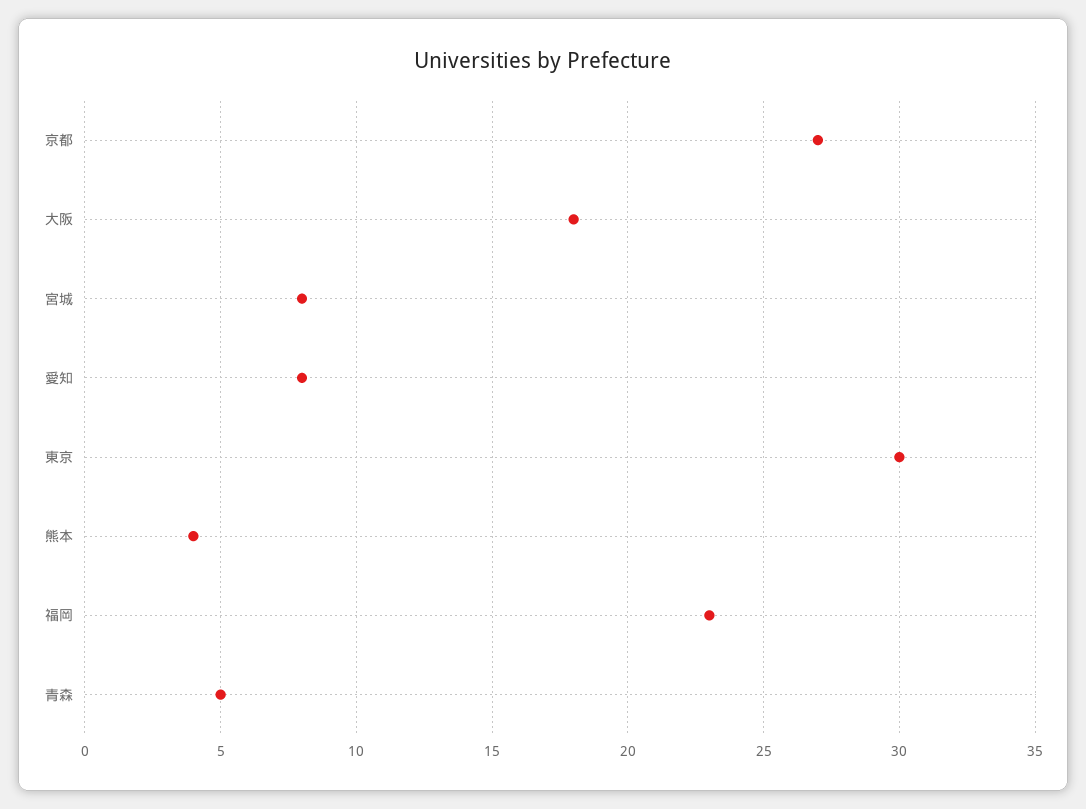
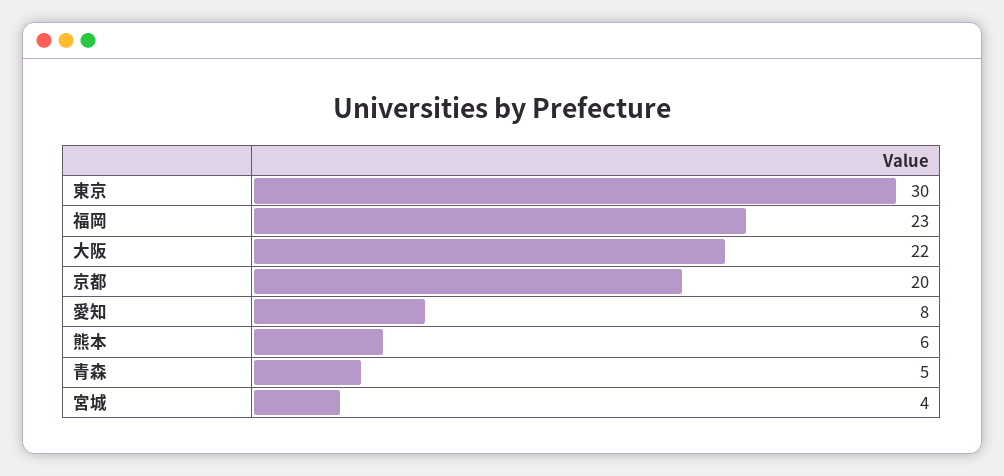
京都: 27 -> 20
大阪: 18 -> 22
宮城: 8 -> 4
熊本: 4 -> 6

